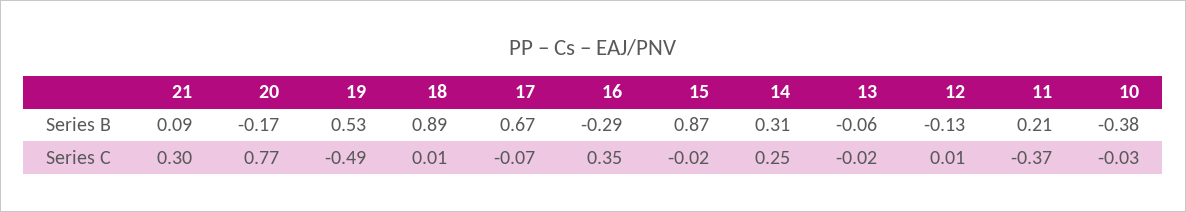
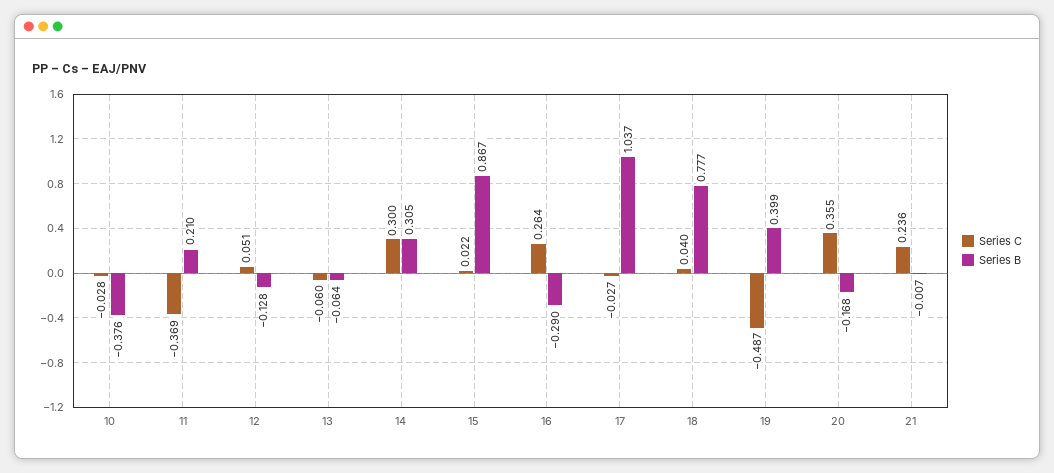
Series B, 21: 0.09 -> -0.007
Series B, 19: 0.53 -> 0.399
Series B, 18: 0.89 -> 0.777
Series B, 17: 0.67 -> 1.037
Series C, 21: 0.3 -> 0.236
Series C, 20: 0.77 -> 0.355
Series C, 18: 0.01 -> 0.04
Series C, 17: -0.07 -> -0.027
Series C, 16: 0.35 -> 0.264
Series C, 15: -0.02 -> 0.022
Series C, 14: 0.25 -> 0.3
Series C, 13: -0.02 -> -0.06
Series C, 12: 0.01 -> 0.051

